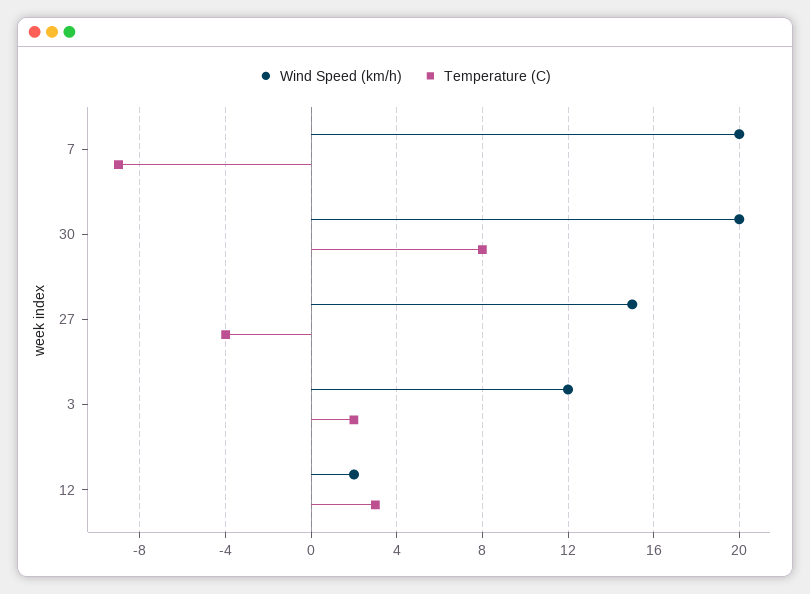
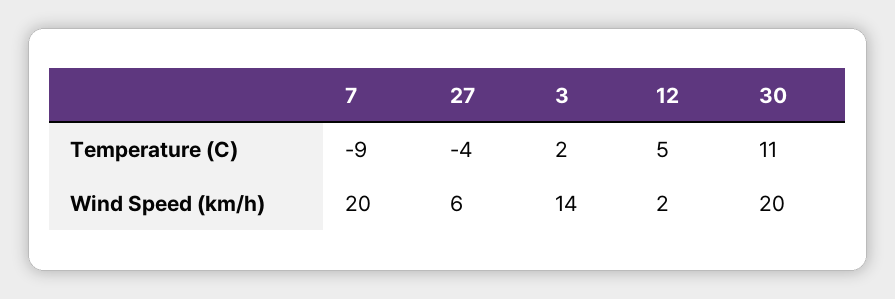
Temperature (C), 30: 8 -> 11
Wind Speed (km/h), 27: 15 -> 6
Wind Speed (km/h), 3: 12 -> 14
Temperature (C), 12: 3 -> 5

